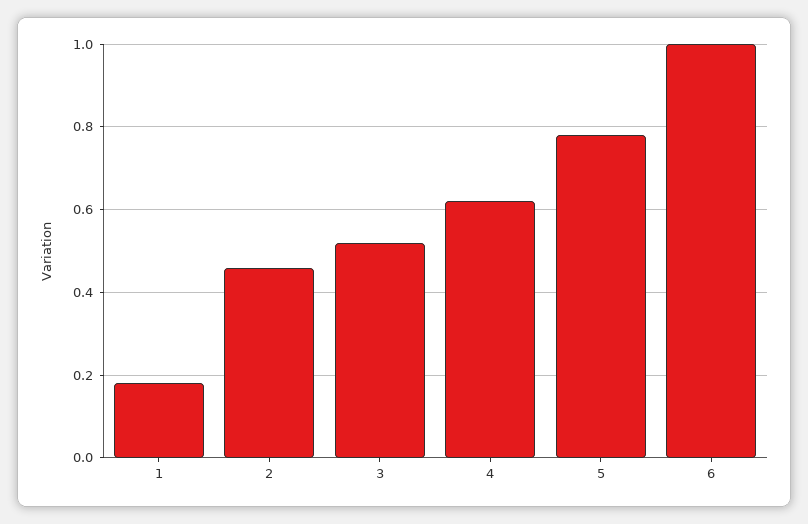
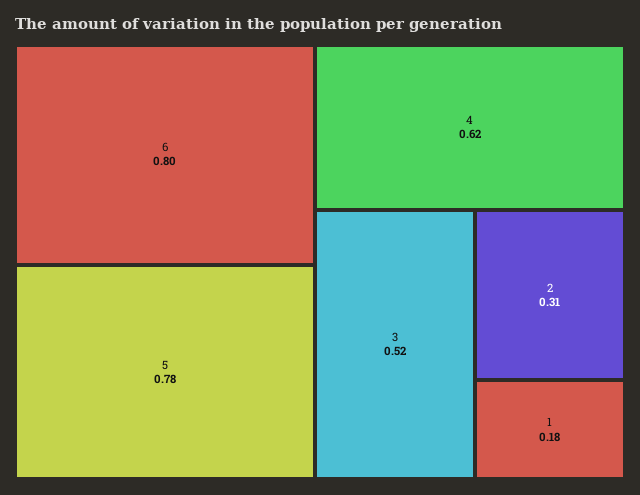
2: 0.45 -> 0.31
6: 1 -> 0.8

